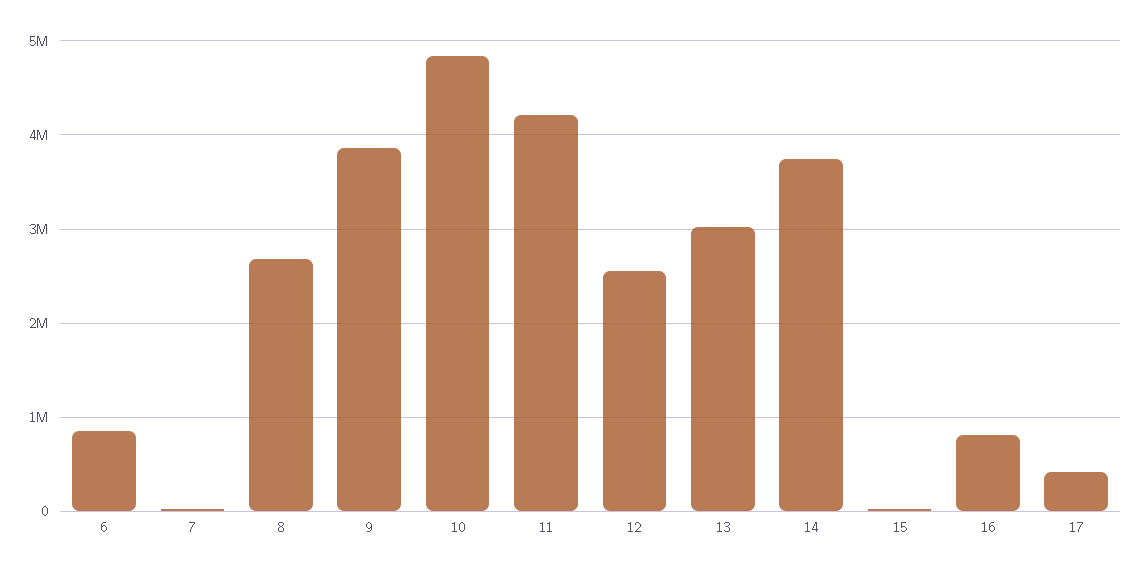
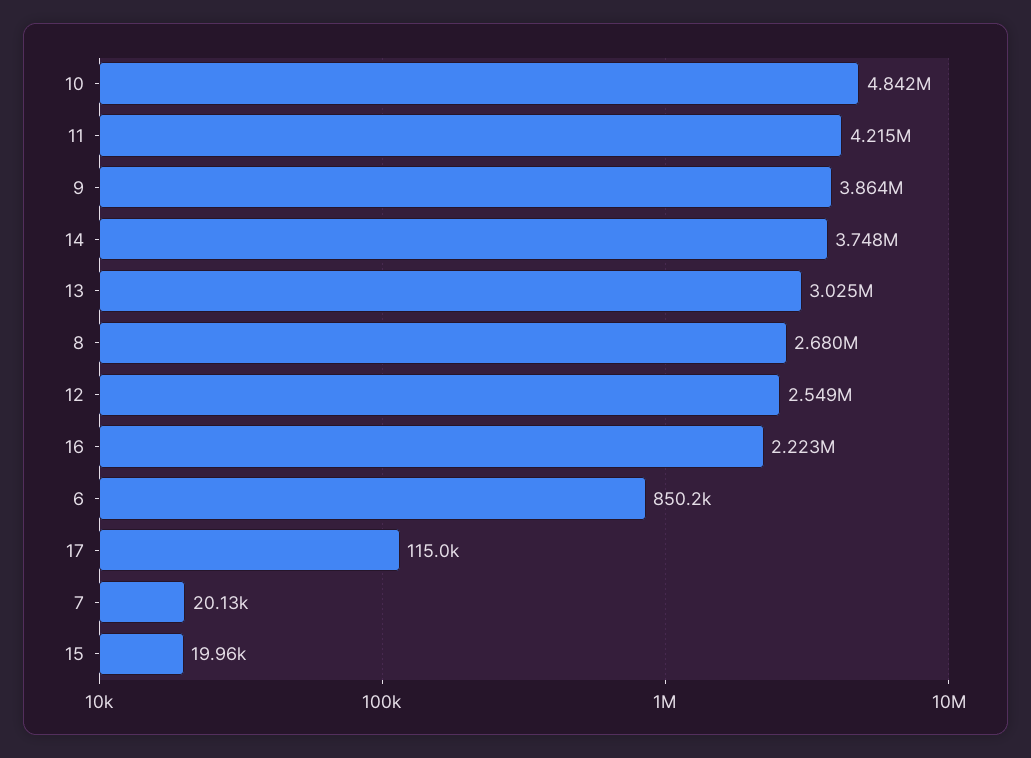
16: 800000 -> 2223000
17: 400000 -> 115000

